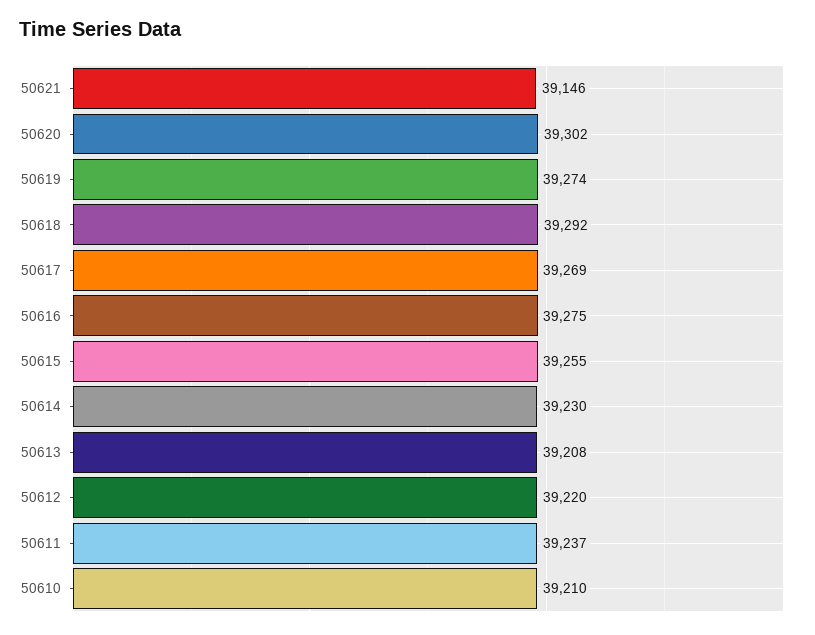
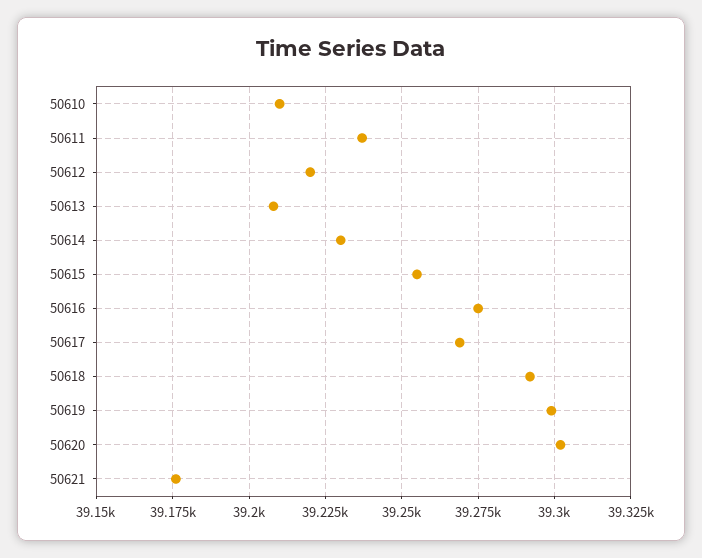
50621: 39146 -> 39175
50619: 39274 -> 39300

